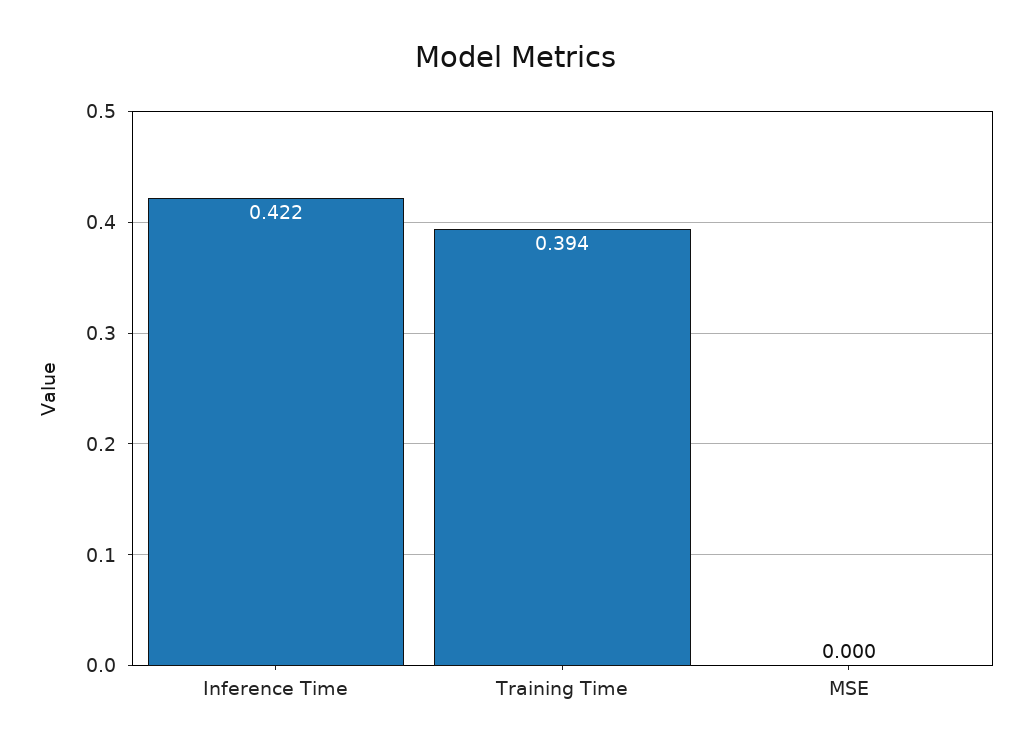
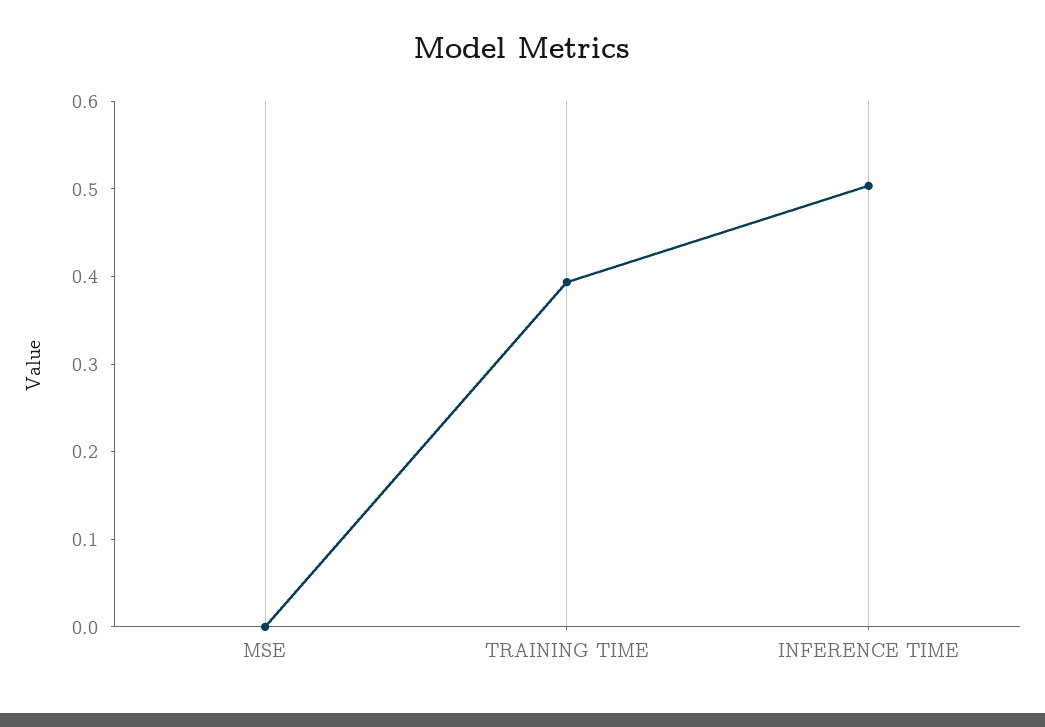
Inference Time: 0.422 -> 0.5

